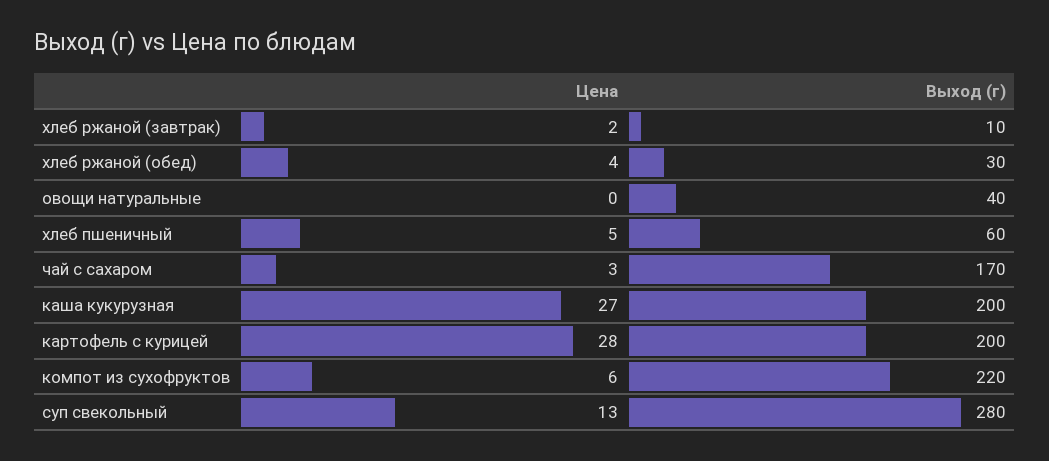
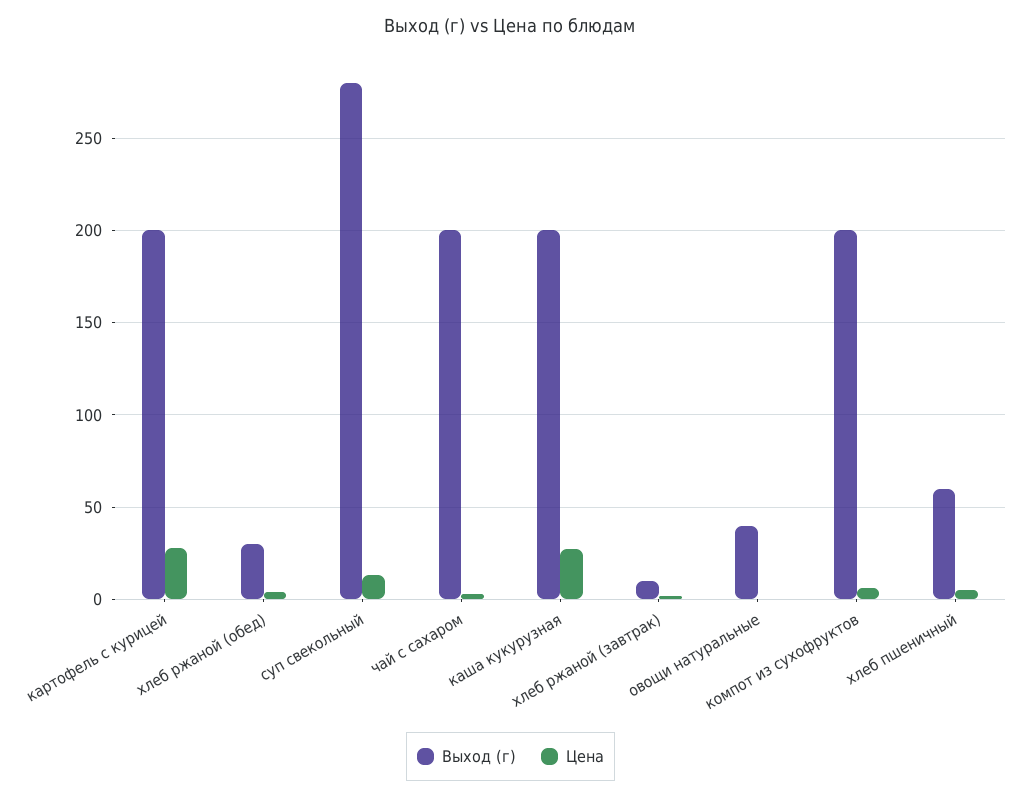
Выход (г), чай с сахаром: 170 -> 200
Выход (г), компот из сухофруктов: 220 -> 200

